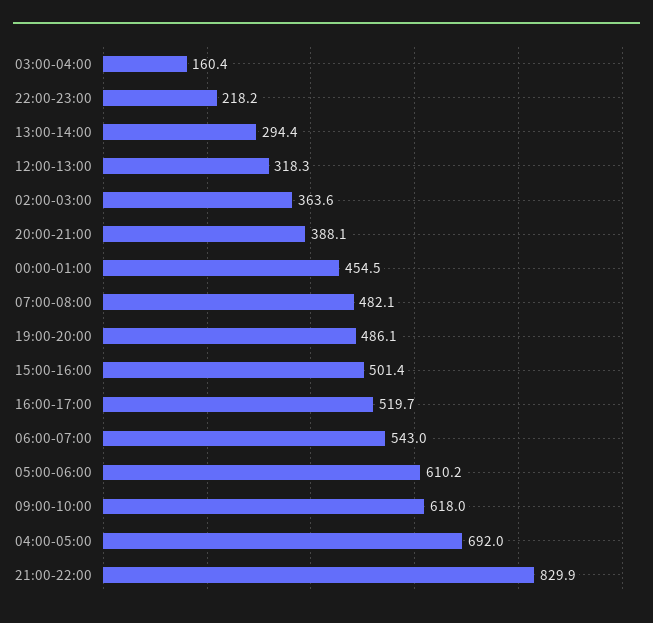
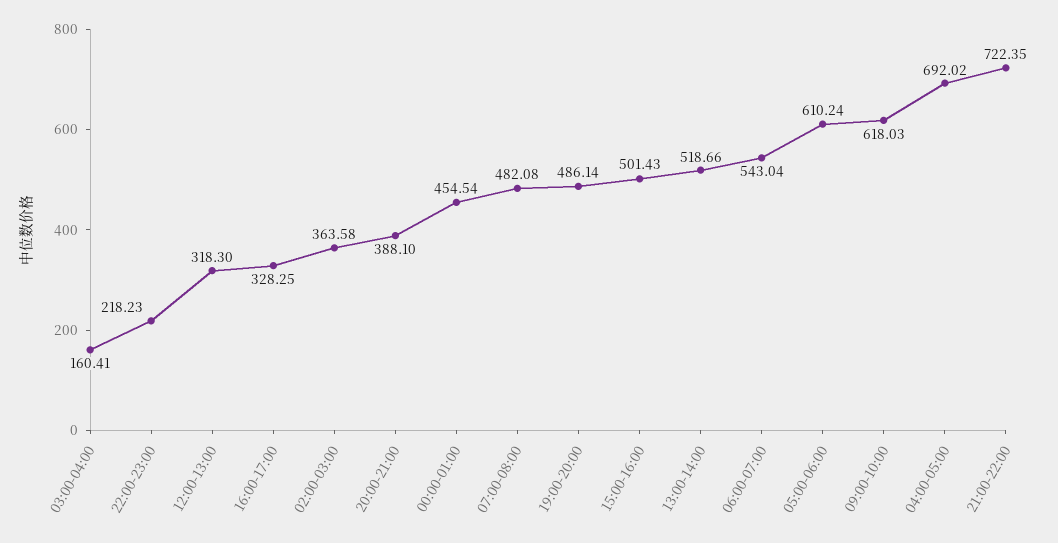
13:00-14:00: 294.4 -> 518.66
16:00-17:00: 519.7 -> 328.25
21:00-22:00: 829.9 -> 722.35

